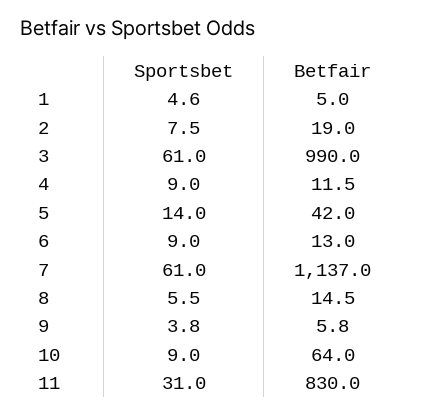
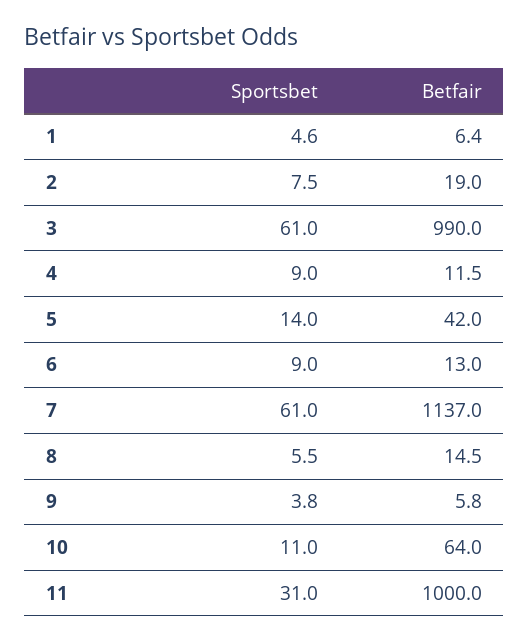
Betfair, 1: 5 -> 6.4
Sportsbet, 10: 9 -> 11
Betfair, 11: 830 -> 1000

